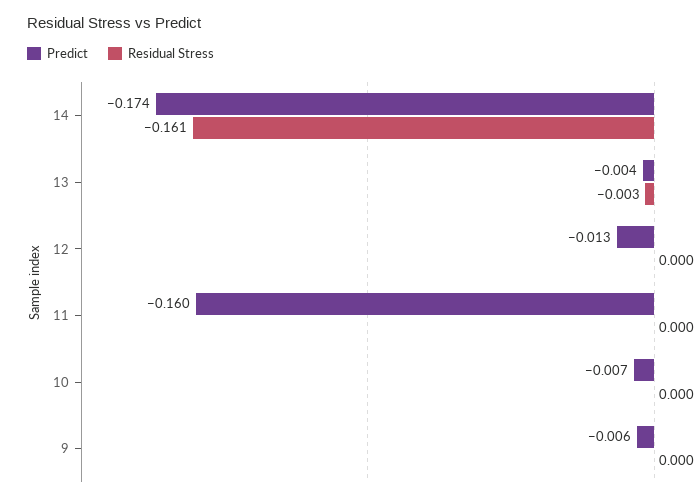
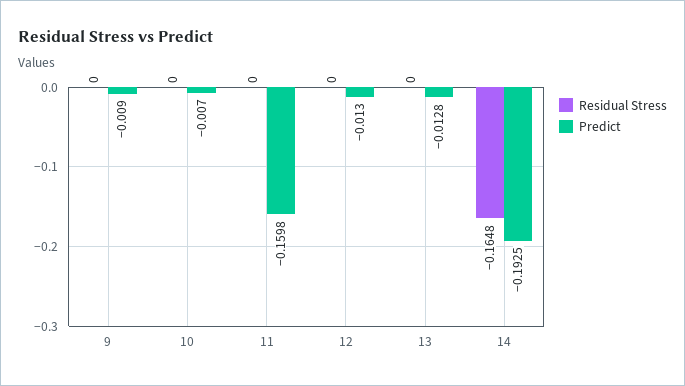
Predict, 14: -0.174 -> -0.1925
Residual Stress, 14: -0.161 -> -0.1648
Predict, 13: -0.004 -> -0.0128
Residual Stress, 13: -0.003 -> 0
Predict, 9: -0.006 -> -0.009

